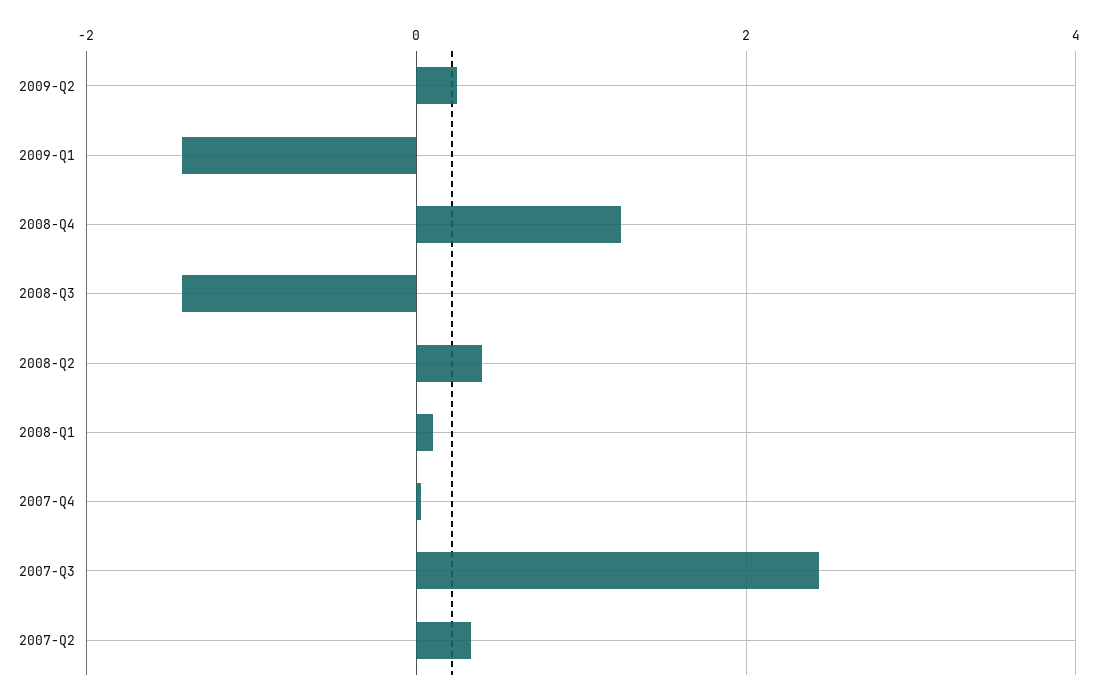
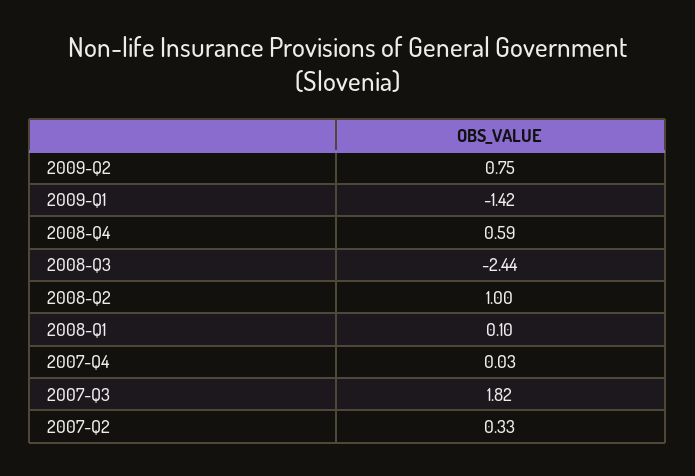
2009-Q2: 0.2 -> 0.75
2008-Q4: 1.2 -> 0.59
2008-Q3: -1.4 -> -2.44
2008-Q2: 0.4 -> 1
2007-Q3: 2.4 -> 1.82

